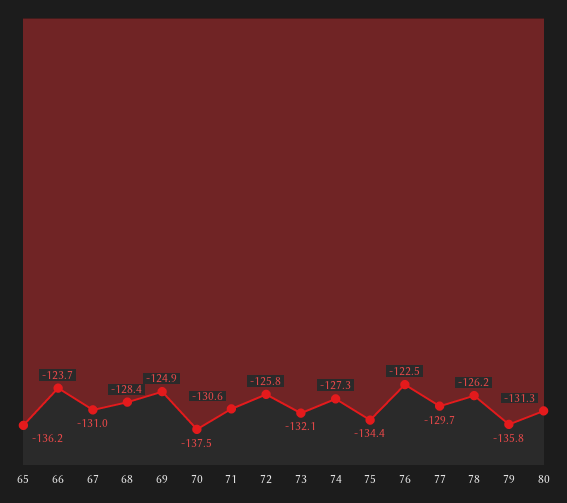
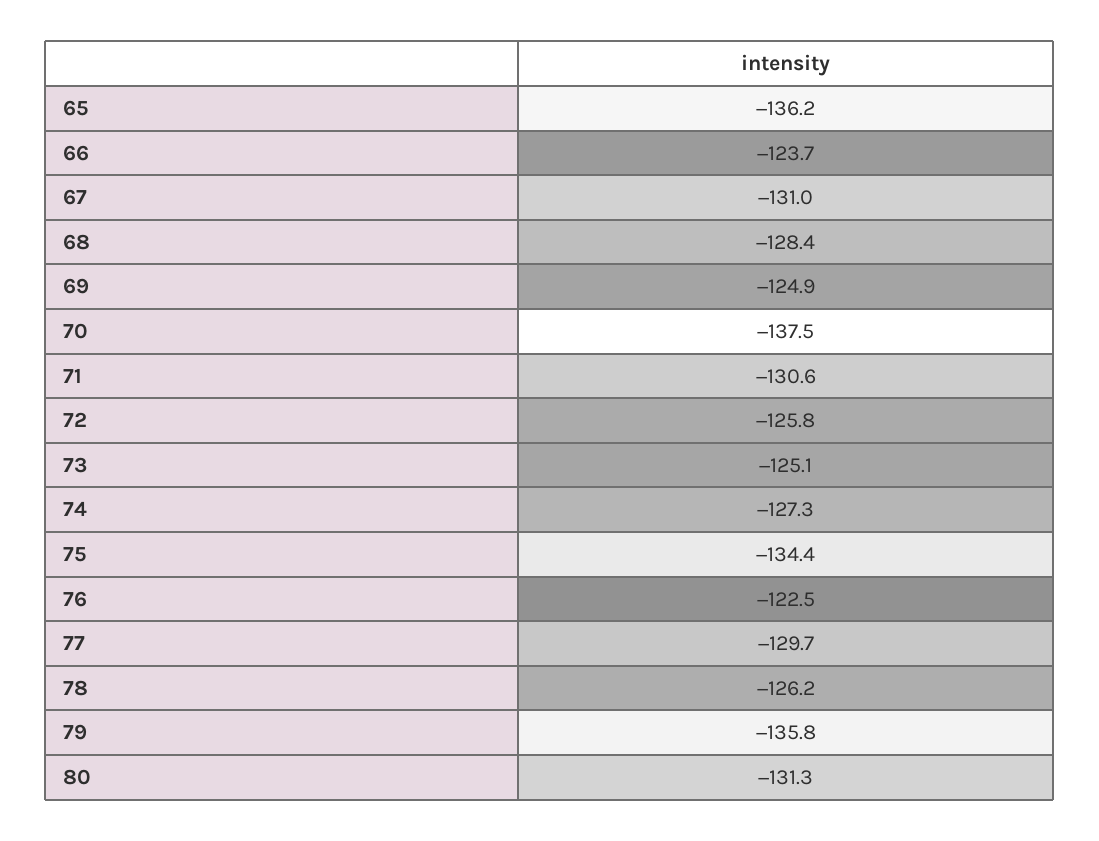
73: -132.1 -> -125.1

